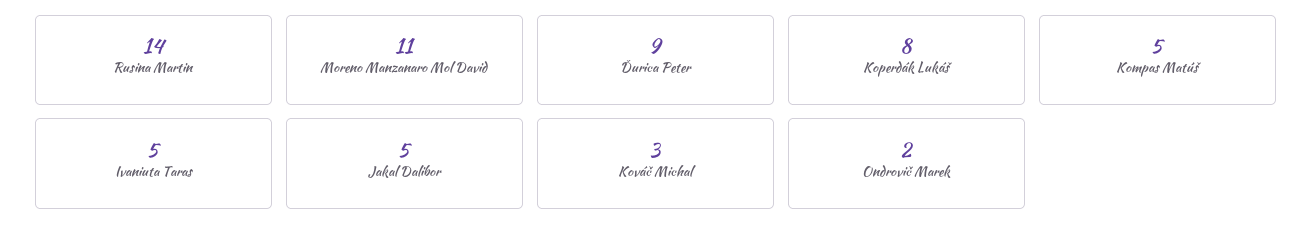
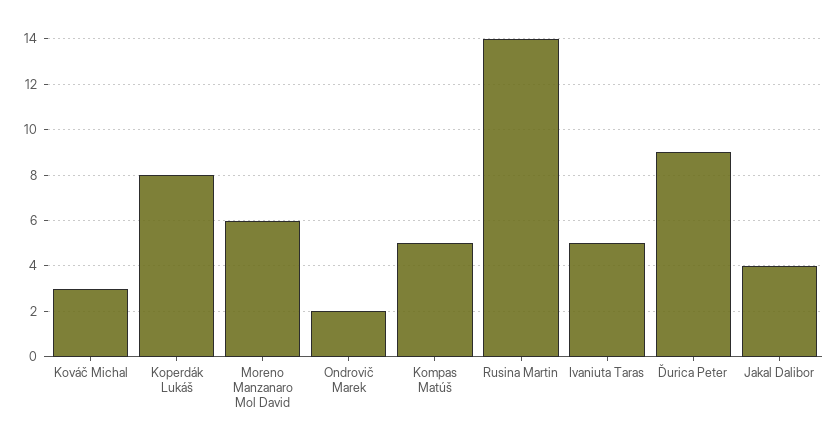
Moreno Manzanaro Mol David: 11 -> 6
Jakal Dalibor: 5 -> 4

